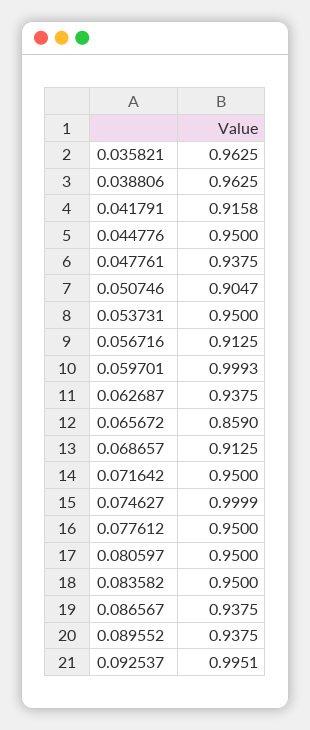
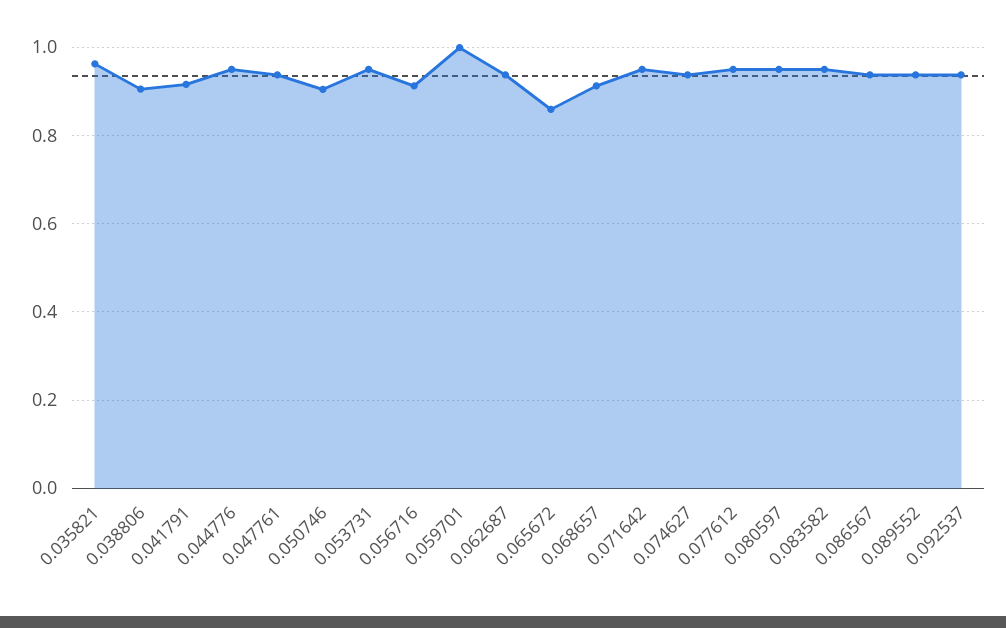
0.038806: 0.9625 -> 0.9
0.074627: 0.9999 -> 0.94
0.092537: 0.9951 -> 0.94

